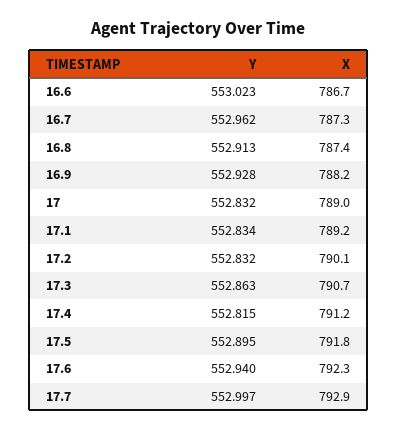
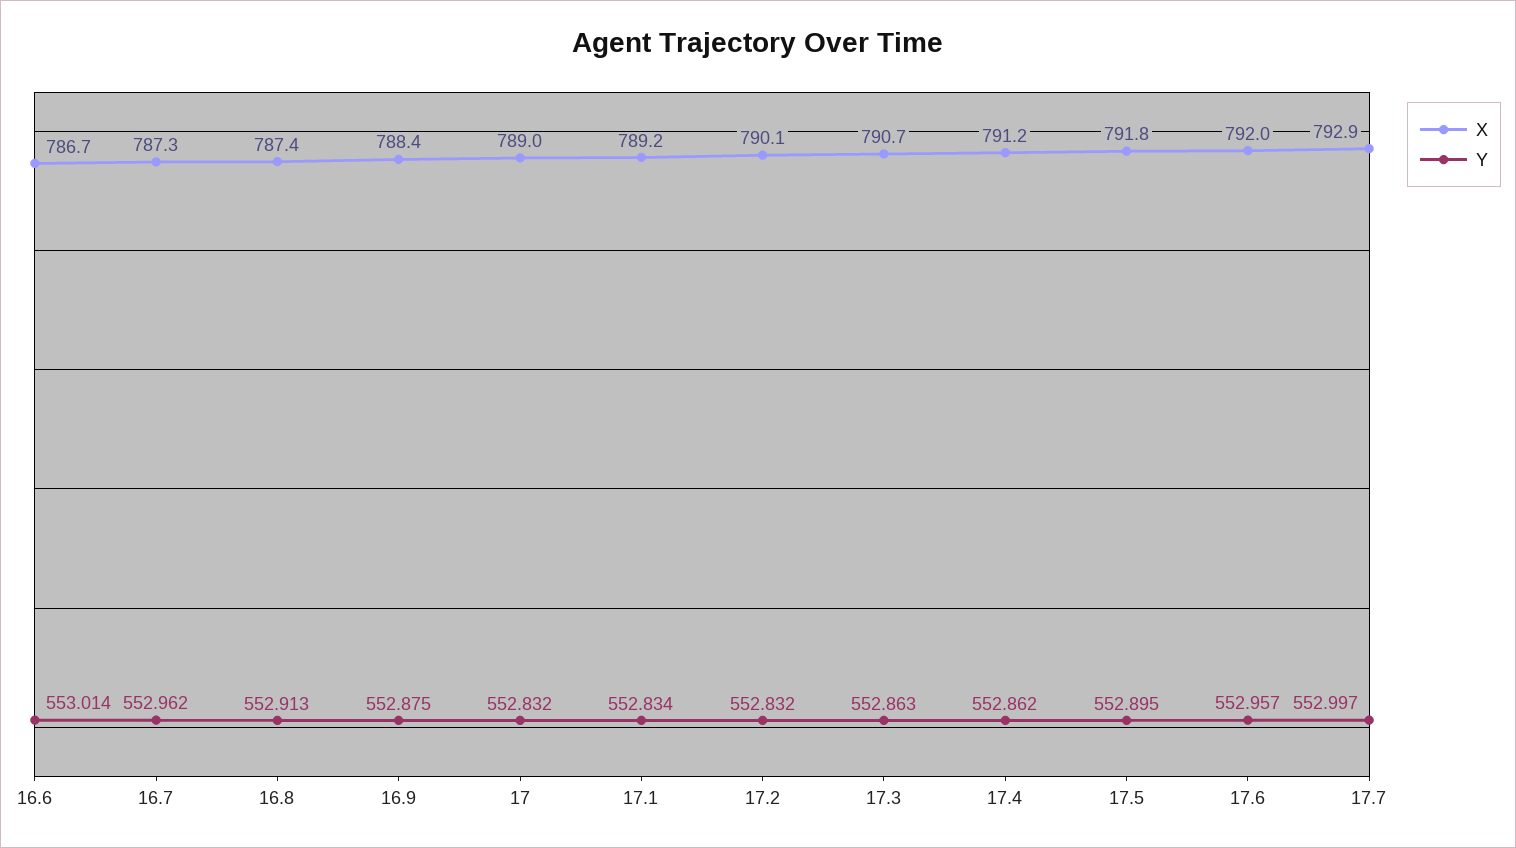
Y, 16.6: 553.023 -> 553.014
Y, 16.9: 552.928 -> 552.875
X, 16.9: 788.2 -> 788.4
Y, 17.4: 552.815 -> 552.862
Y, 17.6: 552.94 -> 552.957
X, 17.6: 792.3 -> 792

